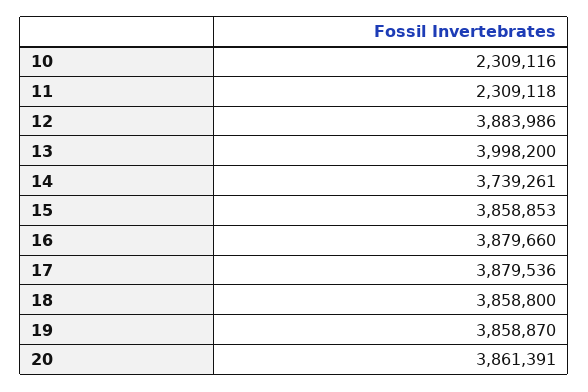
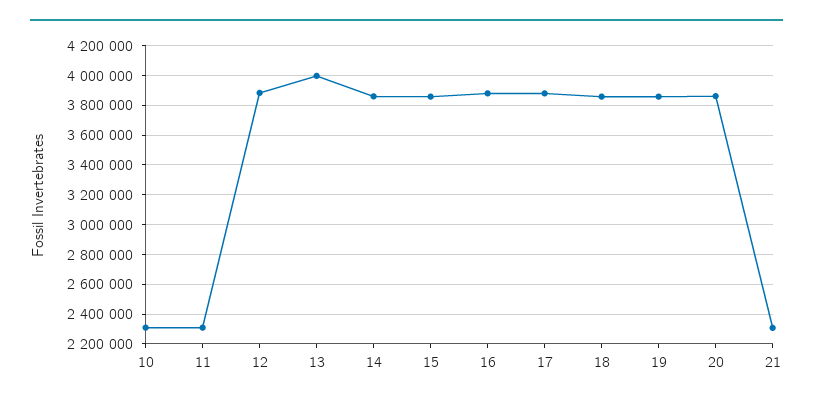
14: 3739261 -> 3850000
21: none -> 2300000

